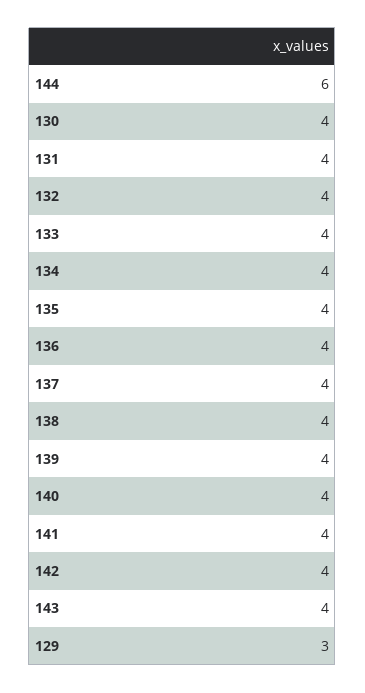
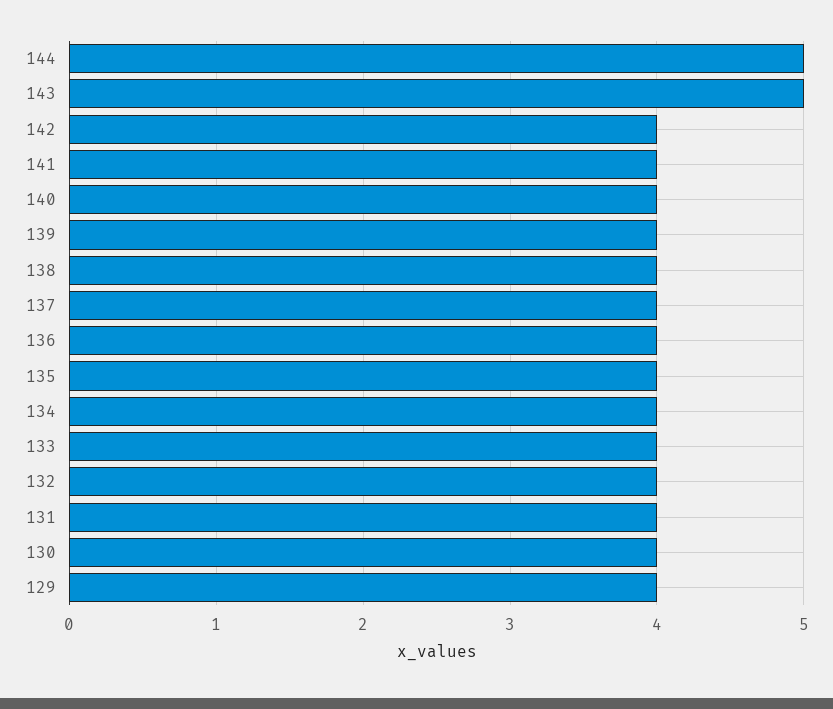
144: 6 -> 5
143: 4 -> 5
129: 3 -> 4

